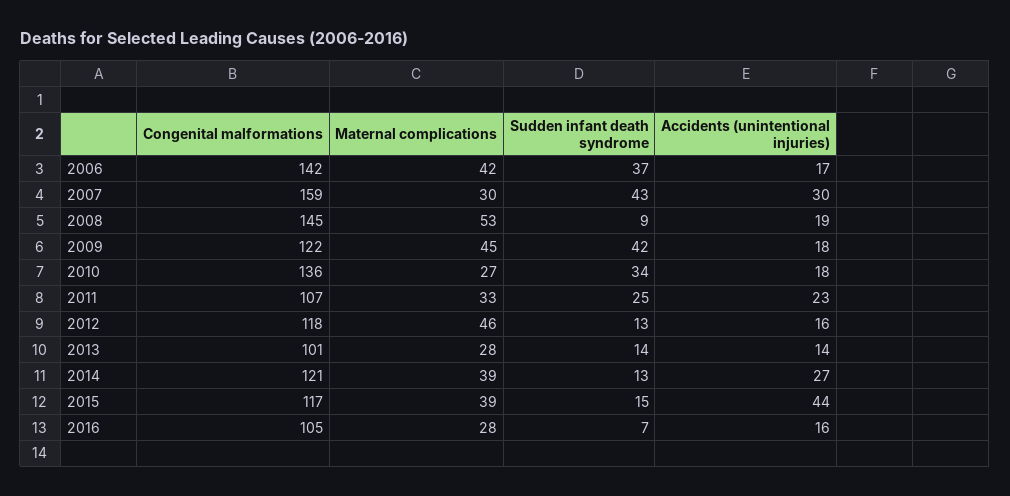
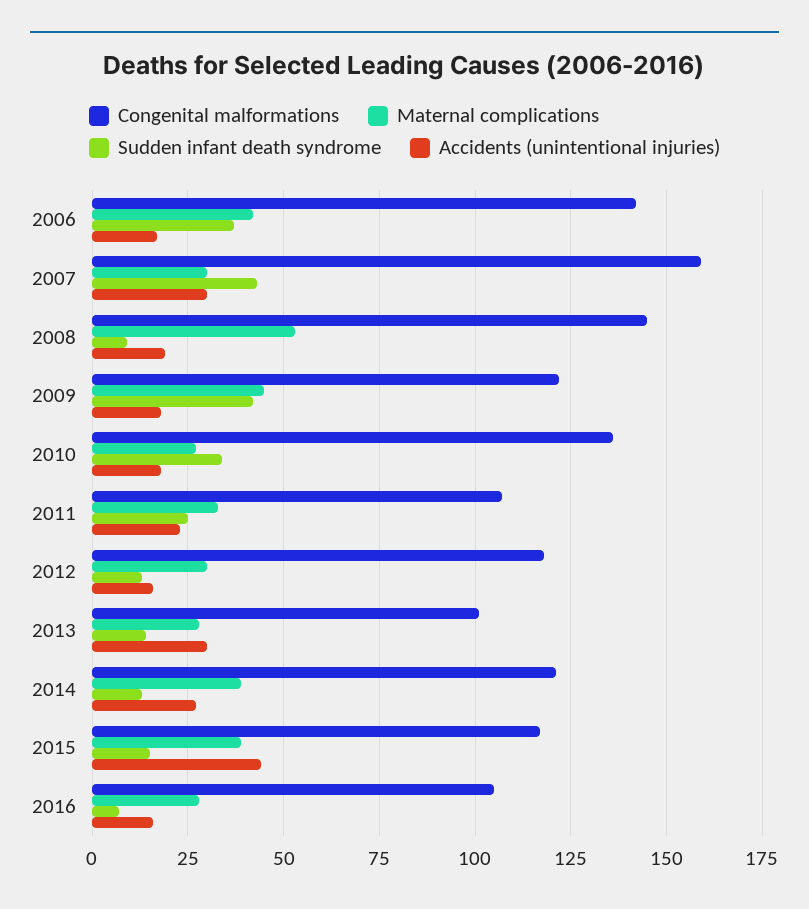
Maternal complications, 2012: 46 -> 30
Accidents (unintentional injuries), 2013: 14 -> 30

